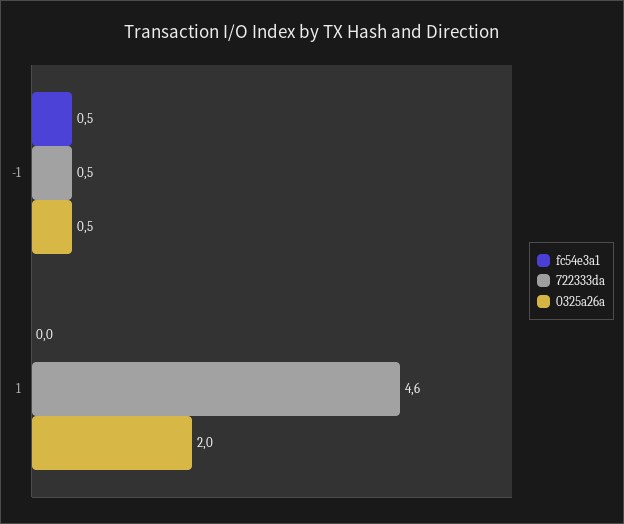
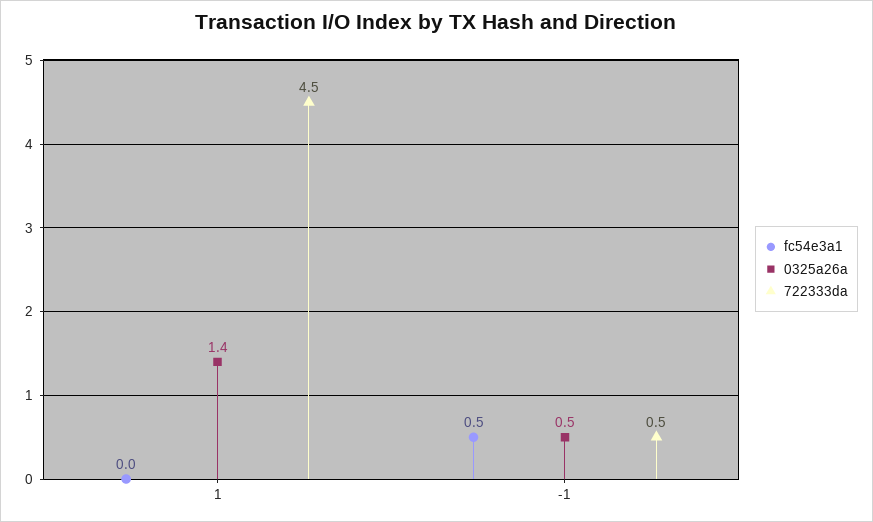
722333da, 1: 4.6 -> 4.5
0325a26a, 1: 2 -> 1.4

